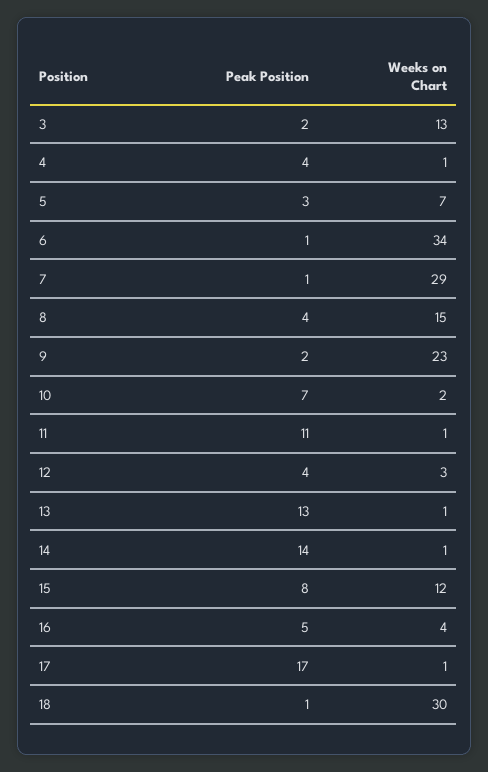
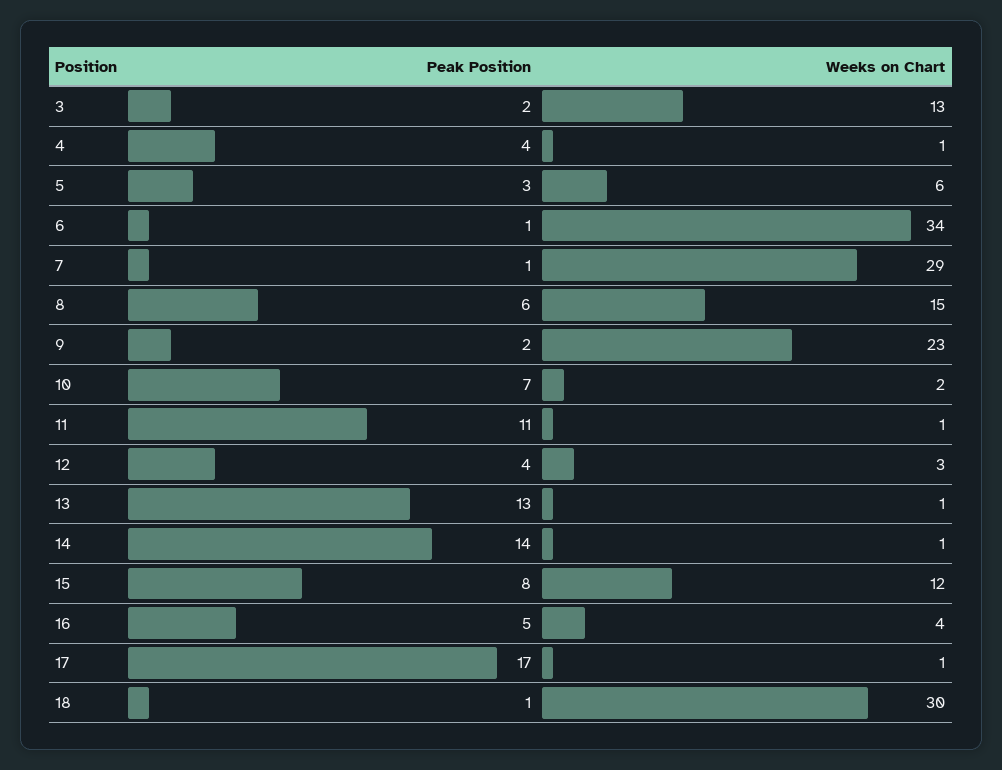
Weeks on Chart, 5: 7 -> 6
Peak Position, 8: 4 -> 6

